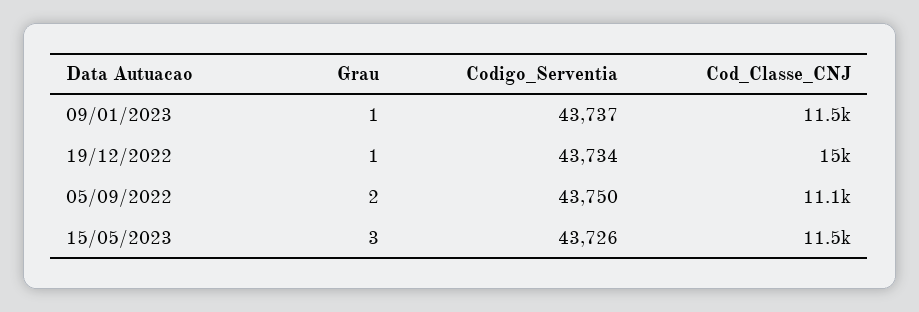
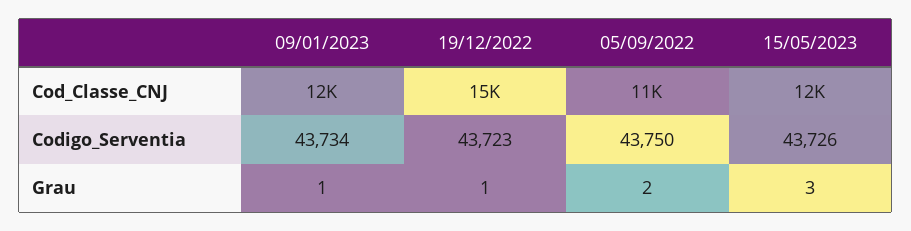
Codigo_Serventia, 09/01/2023: 43737 -> 43734
Codigo_Serventia, 19/12/2022: 43734 -> 43723

